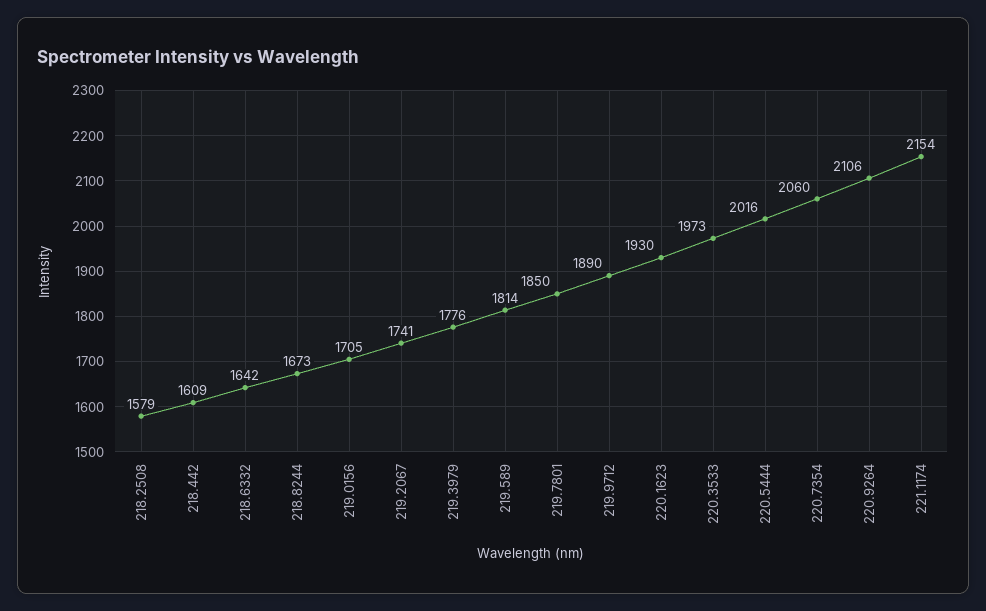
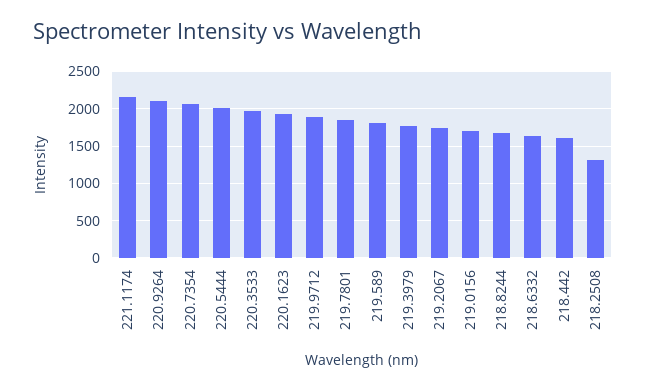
218.2508: 1579 -> 1300

